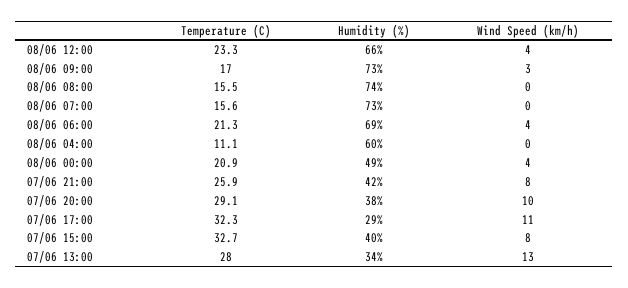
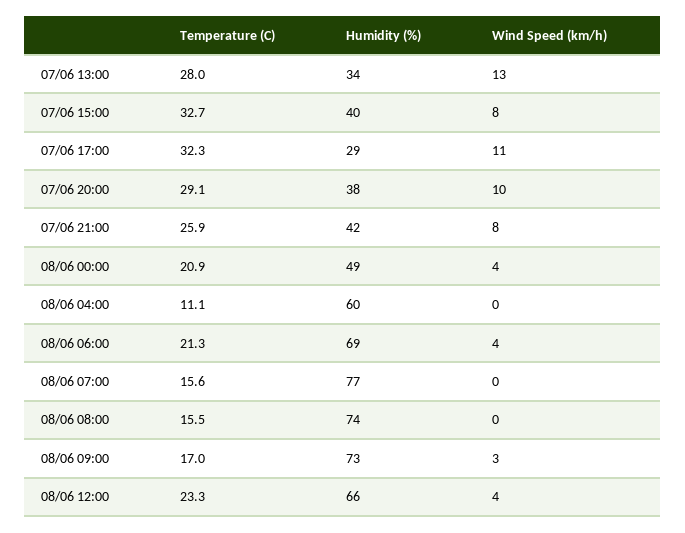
Humidity (%), 08/06 07:00: 73 -> 77

